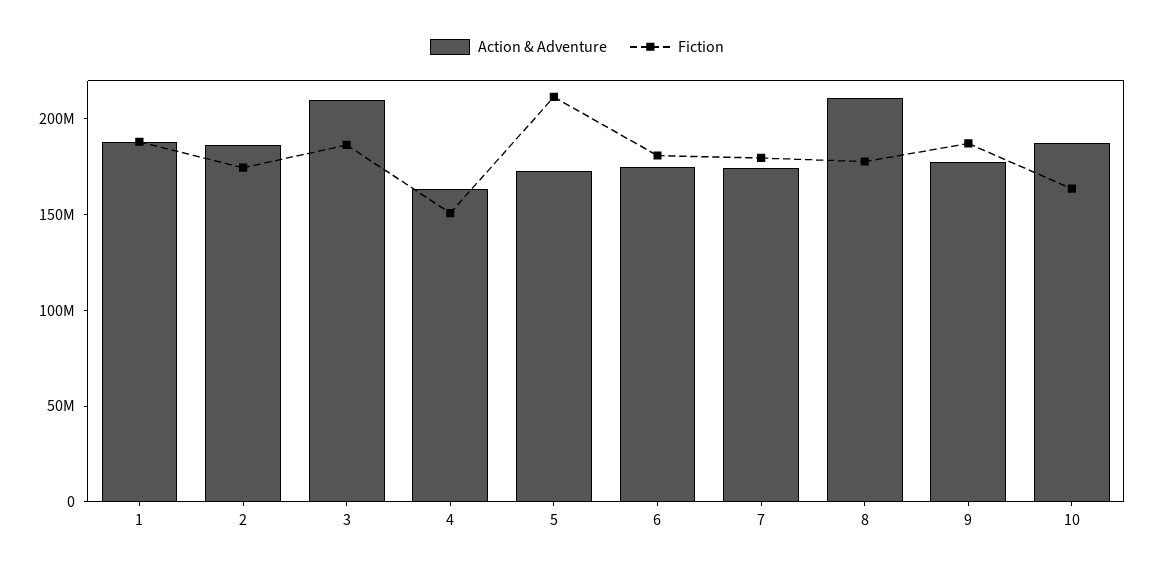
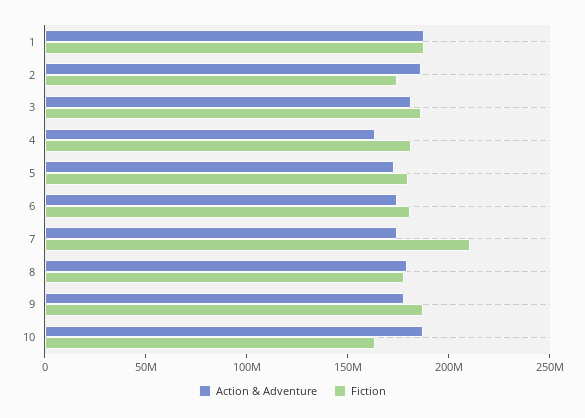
Action & Adventure, 3: 210000000 -> 180000000
Fiction, 4: 150000000 -> 180000000
Fiction, 5: 210000000 -> 180000000
Fiction, 7: 180000000 -> 210000000
Action & Adventure, 8: 210000000 -> 180000000

